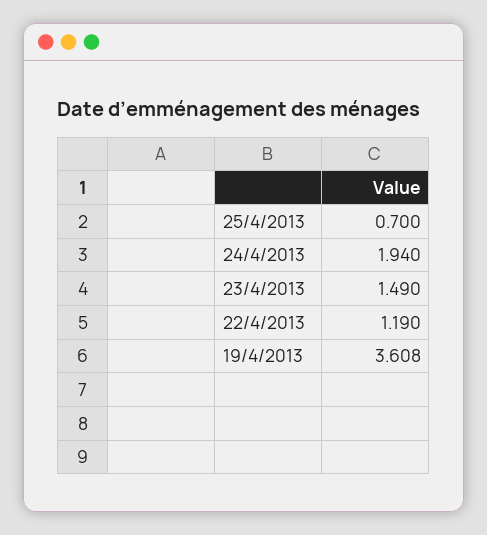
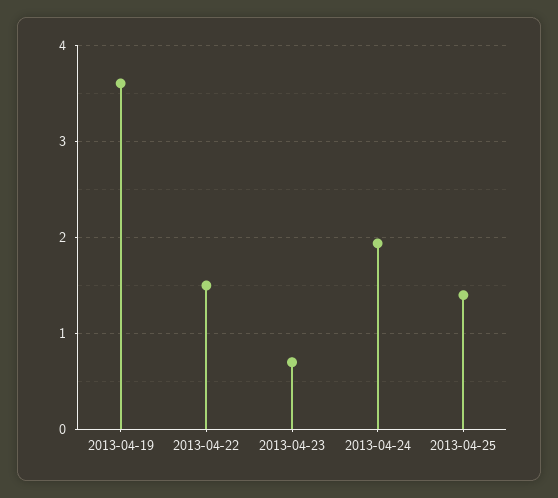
25/4/2013: 0.7 -> 1.4
23/4/2013: 1.49 -> 0.7
22/4/2013: 1.19 -> 1.5

